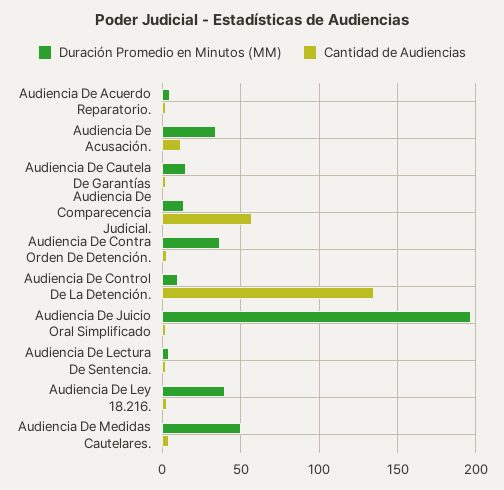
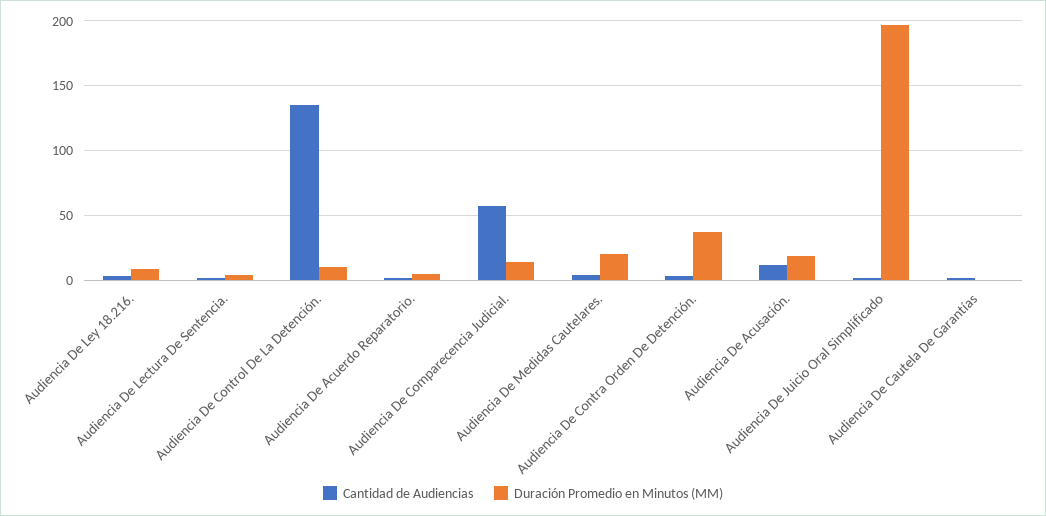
Duración Promedio en Minutos (MM), Audiencia De Acusación.: 35 -> 20
Duración Promedio en Minutos (MM), Audiencia De Cautela De Garantías: 15 -> 0
Duración Promedio en Minutos (MM), Audiencia De Ley 18.216.: 40 -> 10
Duración Promedio en Minutos (MM), Audiencia De Medidas Cautelares.: 50 -> 20

